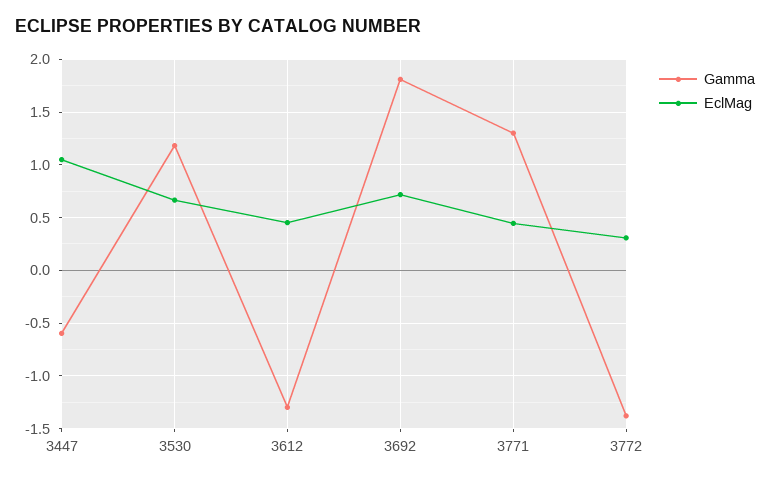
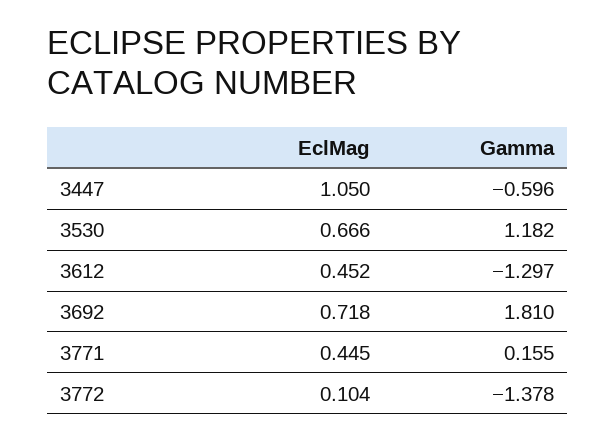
Gamma, 3771: 1.3 -> 0.155
EclMag, 3772: 0.3 -> 0.104

